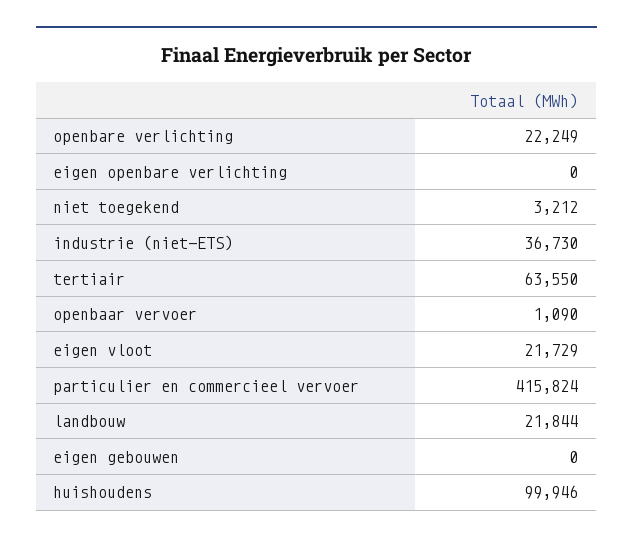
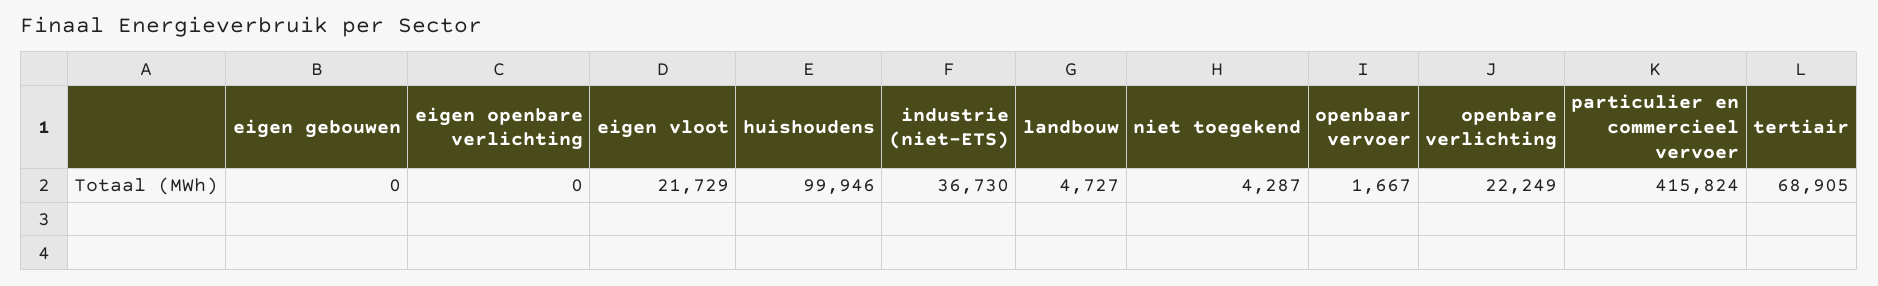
niet toegekend: 3212 -> 4287
tertiair: 63550 -> 68905
openbaar vervoer: 1090 -> 1667
landbouw: 21844 -> 4727

